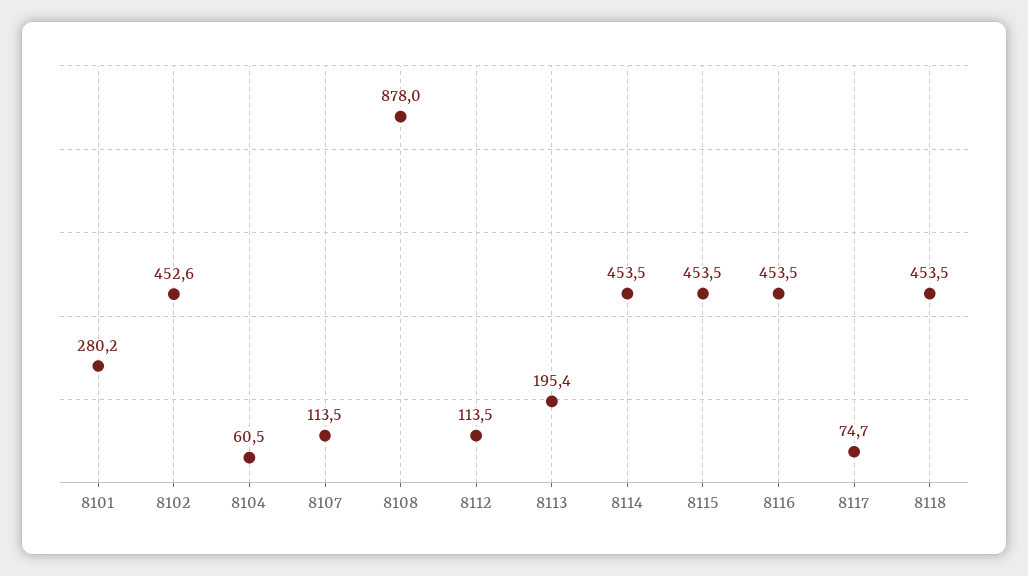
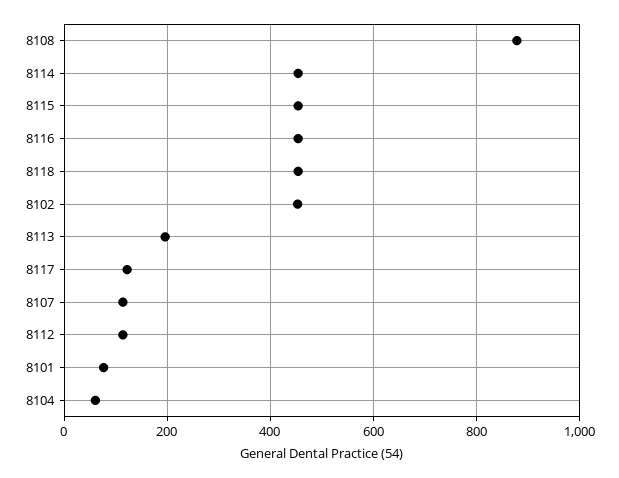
8101: 280.2 -> 80
8117: 74.7 -> 120

